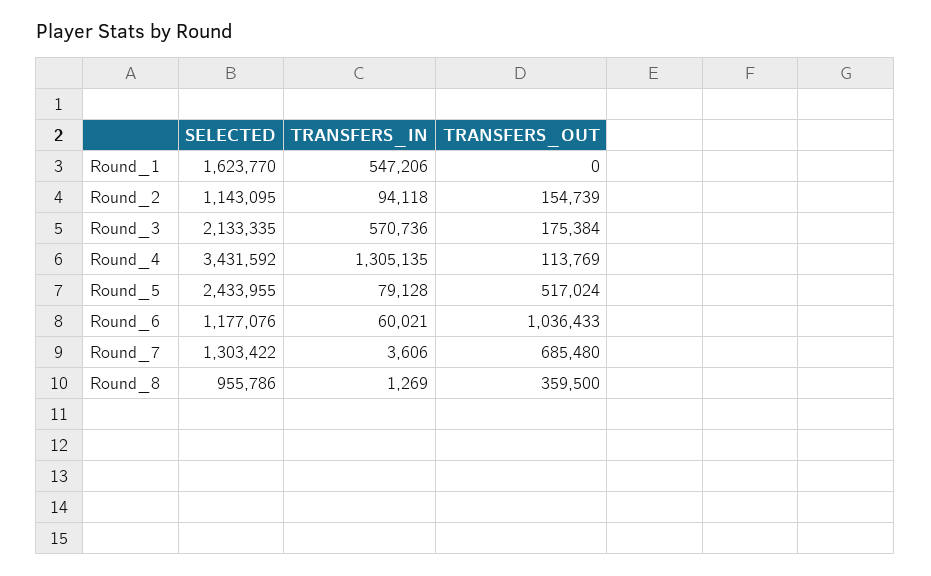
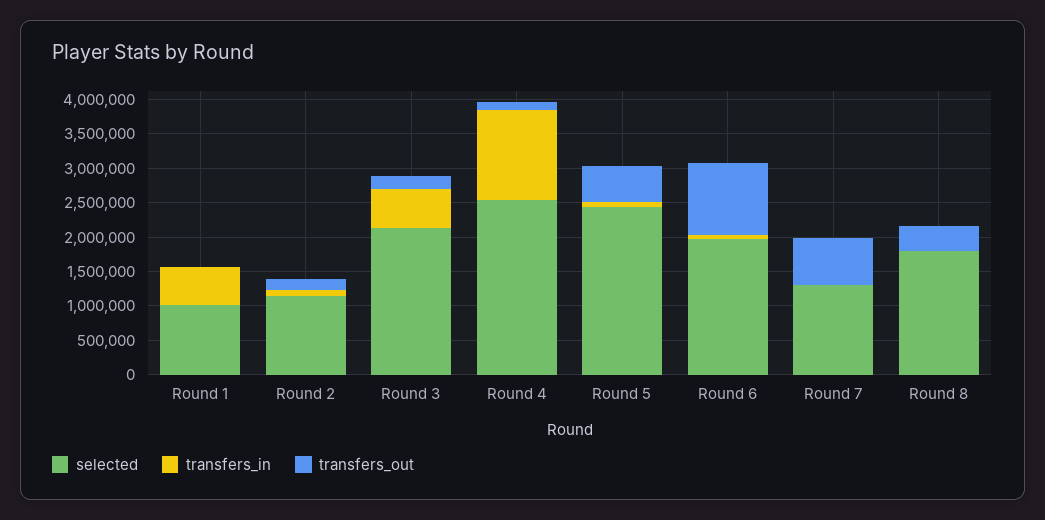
SELECTED, Round_1: 1623770 -> 1000000
SELECTED, Round_4: 3431592 -> 2500000
SELECTED, Round_6: 1177076 -> 2000000
SELECTED, Round_8: 955786 -> 1750000

